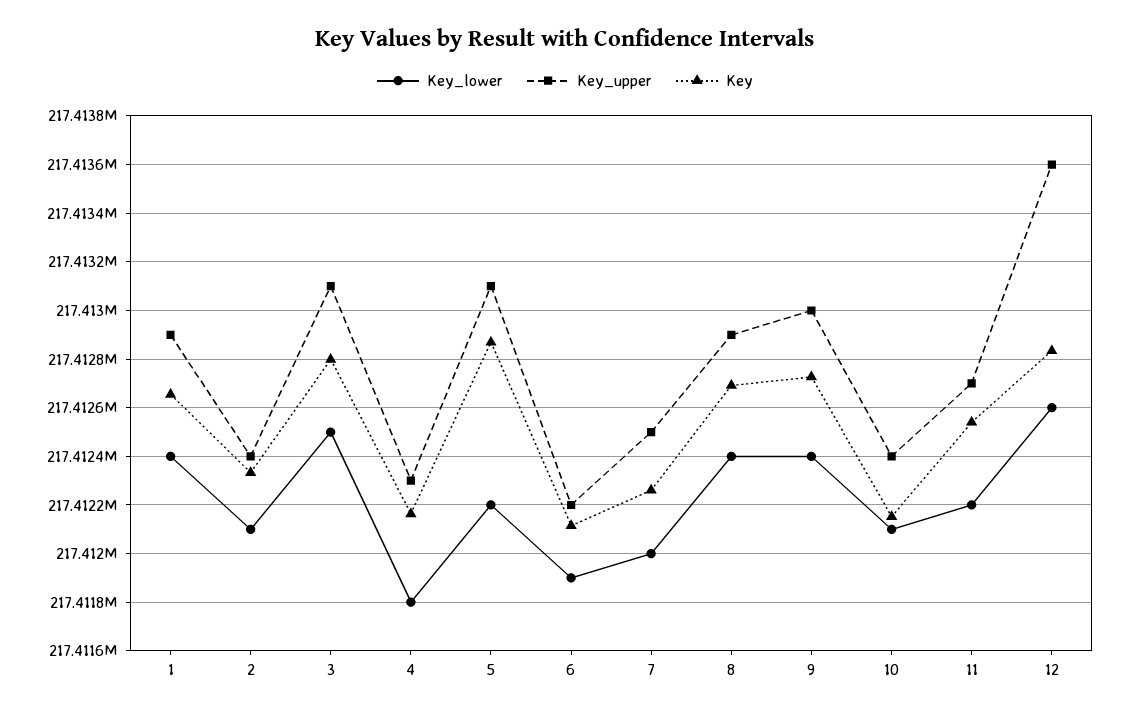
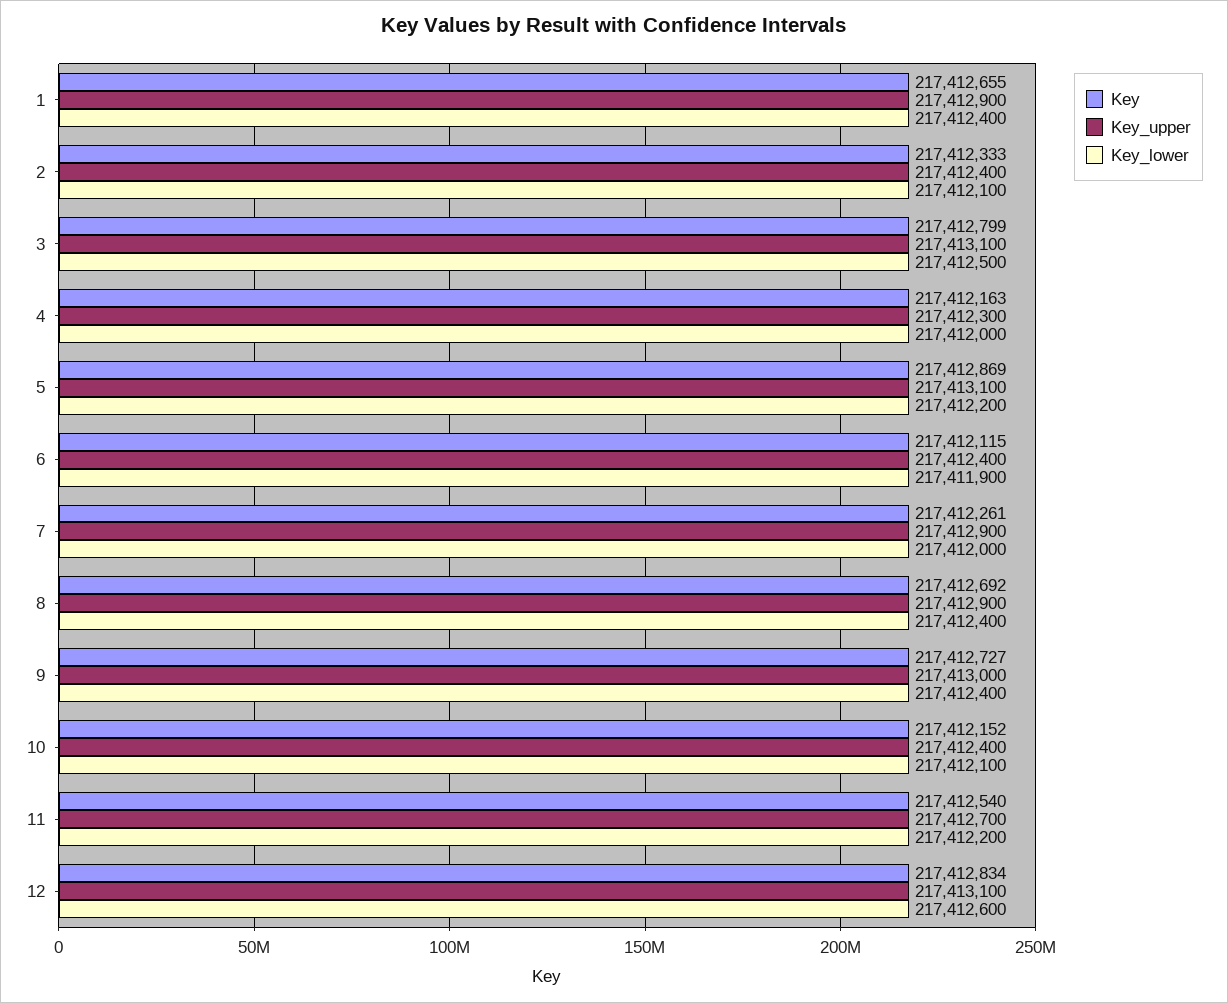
Key_lower, 4: 217411800 -> 217412000
Key_upper, 6: 217412200 -> 217412400
Key_upper, 7: 217412500 -> 217412900
Key_upper, 12: 217413600 -> 217413100

